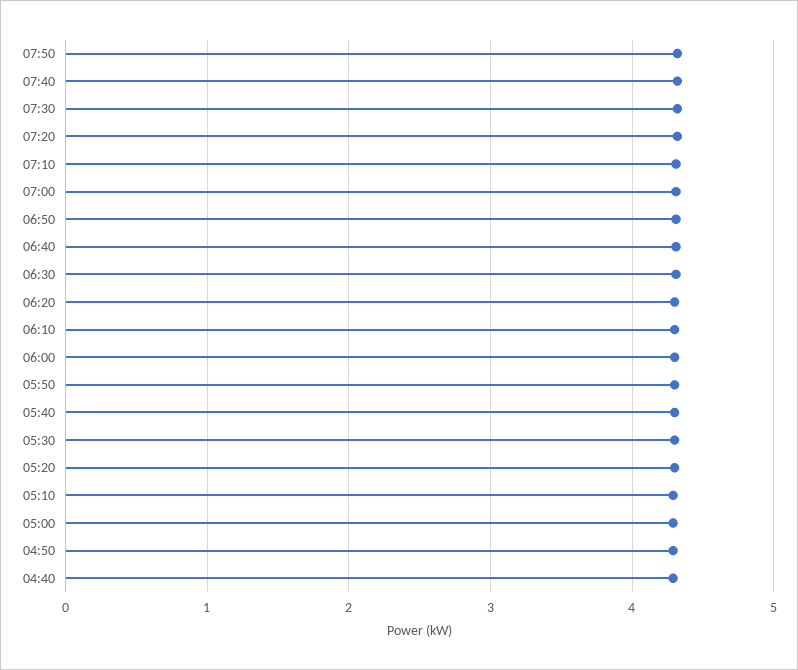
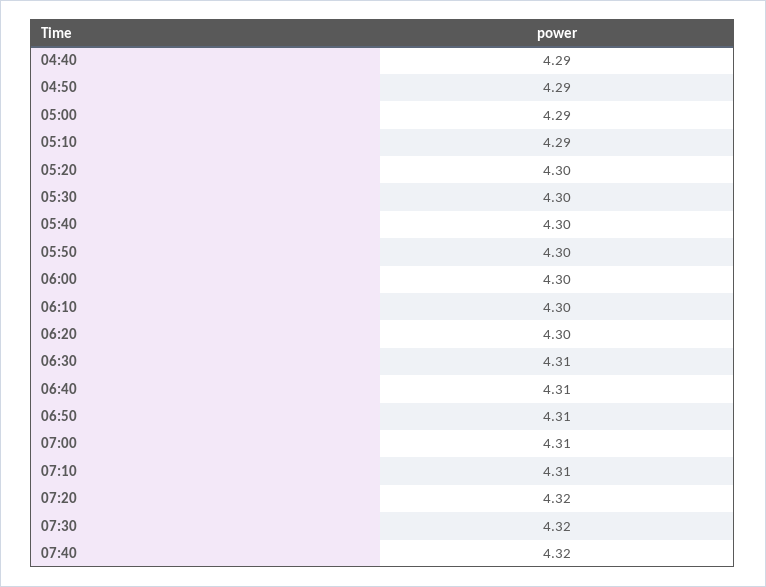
07:50: 4.3 -> none

